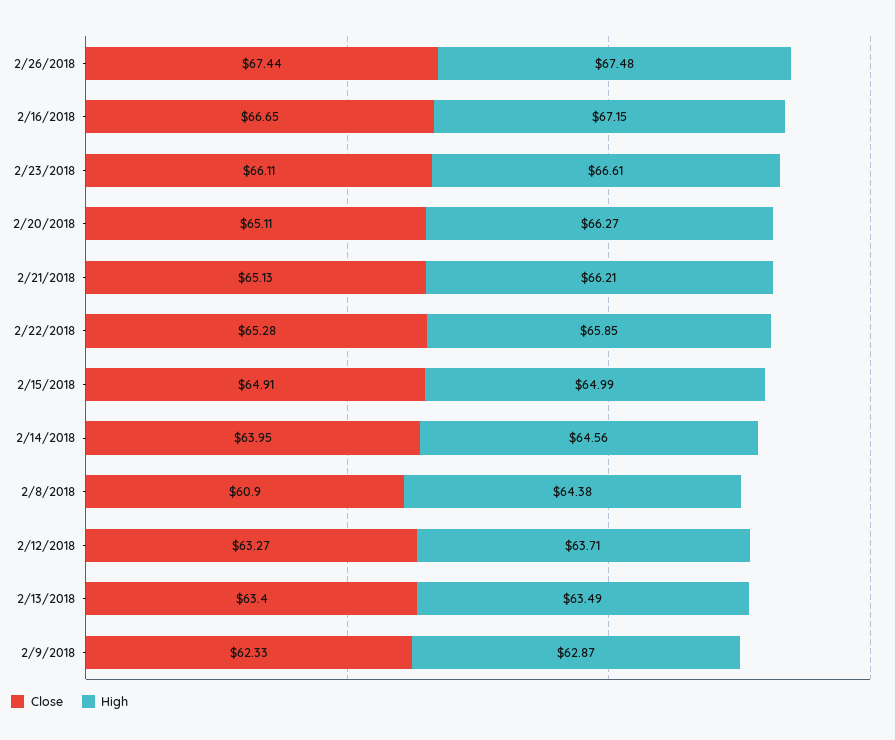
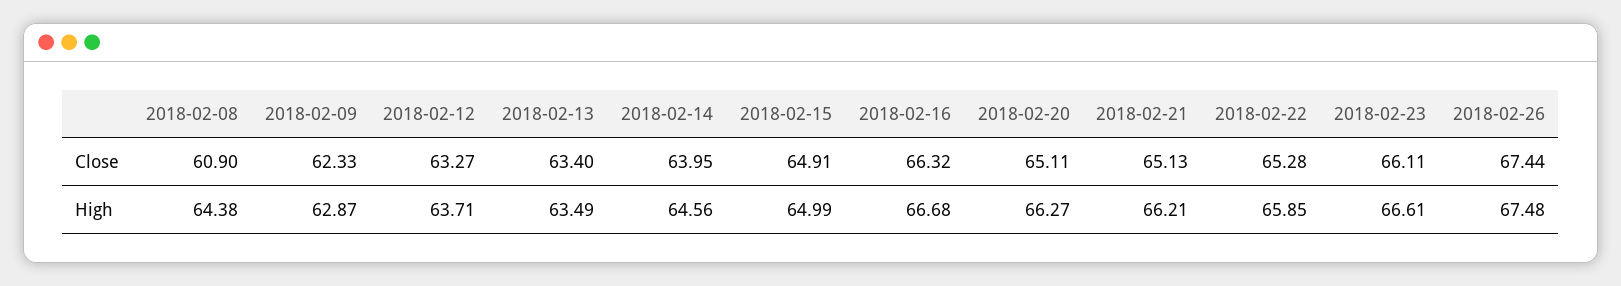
Close, 2/16/2018: 66.65 -> 66.32
High, 2/16/2018: 67.15 -> 66.68

